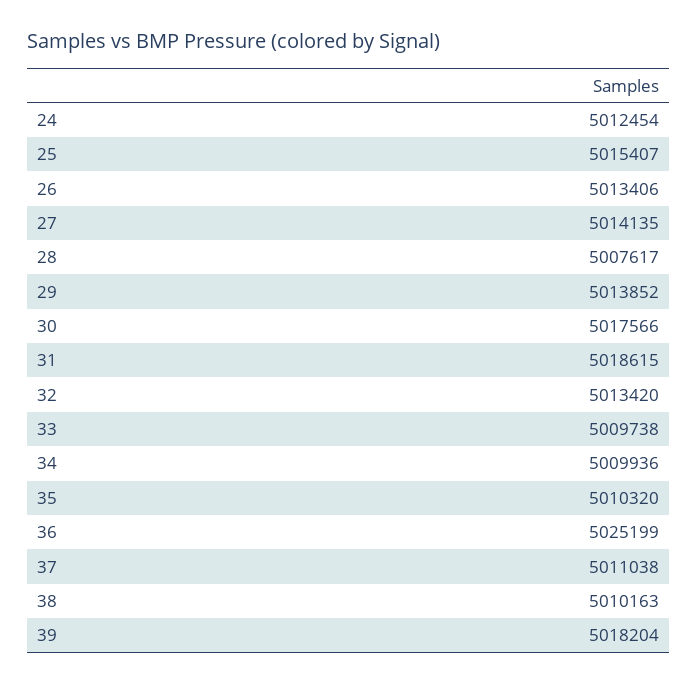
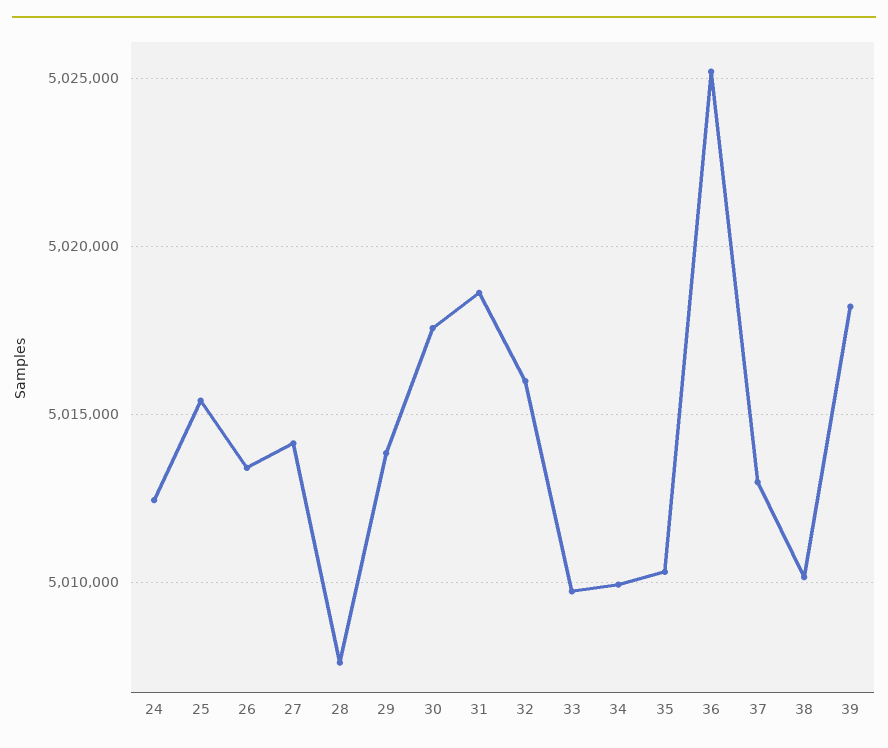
32: 5013420 -> 5016000
37: 5011038 -> 5013000

